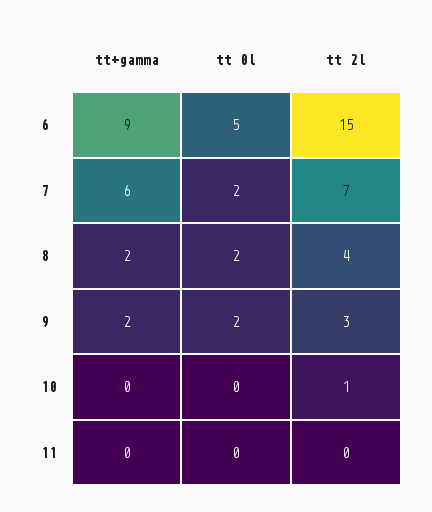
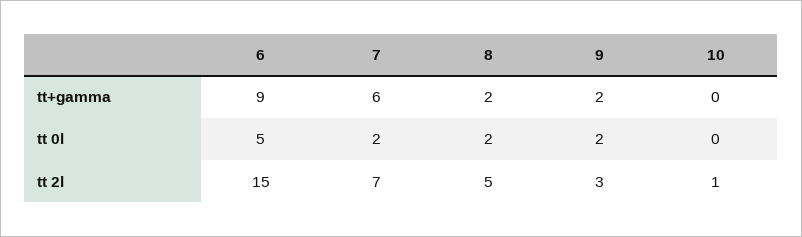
tt 2l, 8: 4 -> 5
tt+gamma, 11: 0 -> none
tt 0l, 11: 0 -> none
tt 2l, 11: 0 -> none

